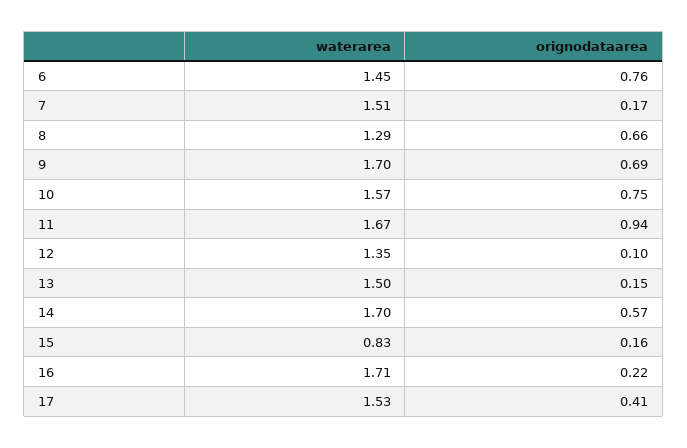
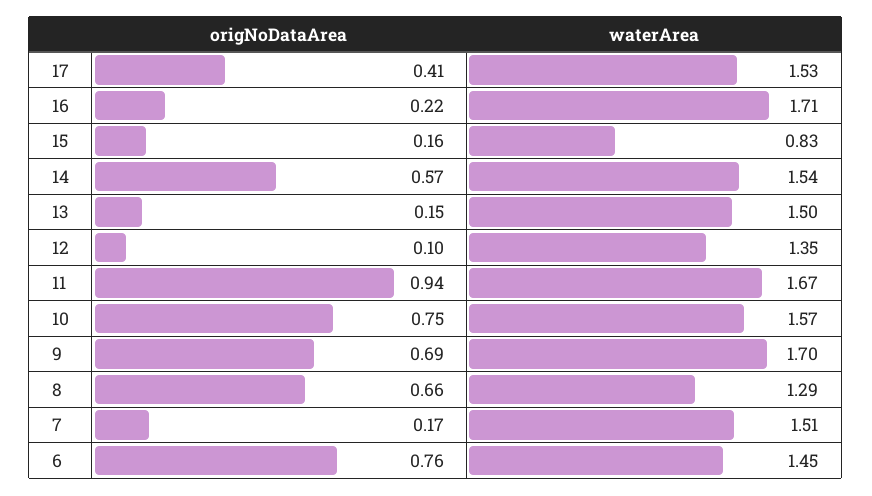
waterarea, 14: 1.7 -> 1.54

